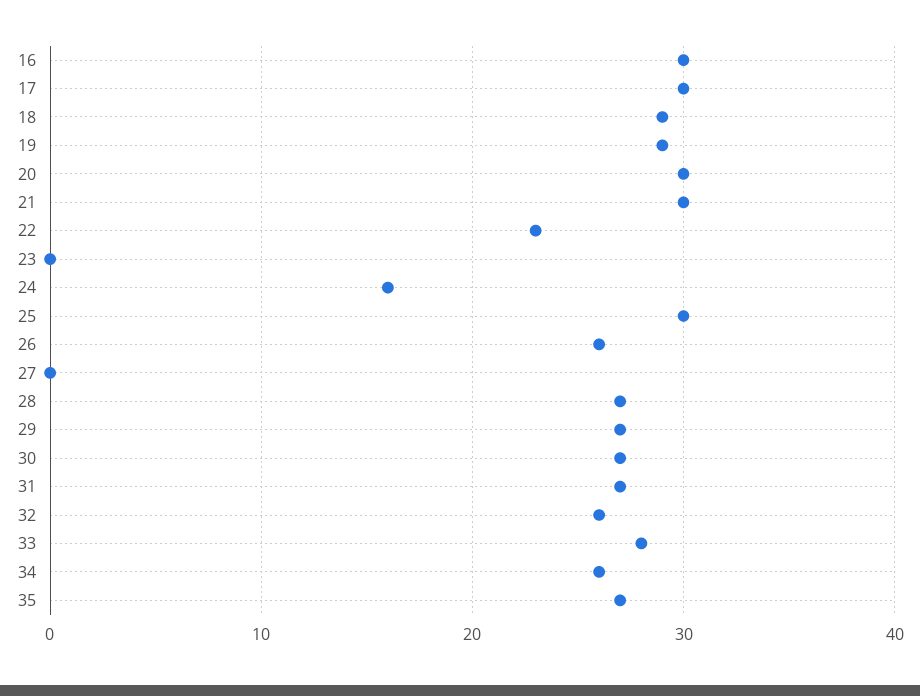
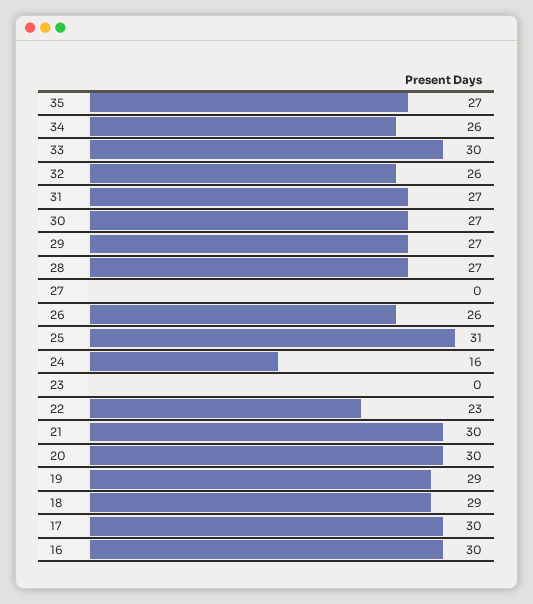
25: 30 -> 31
33: 28 -> 30

